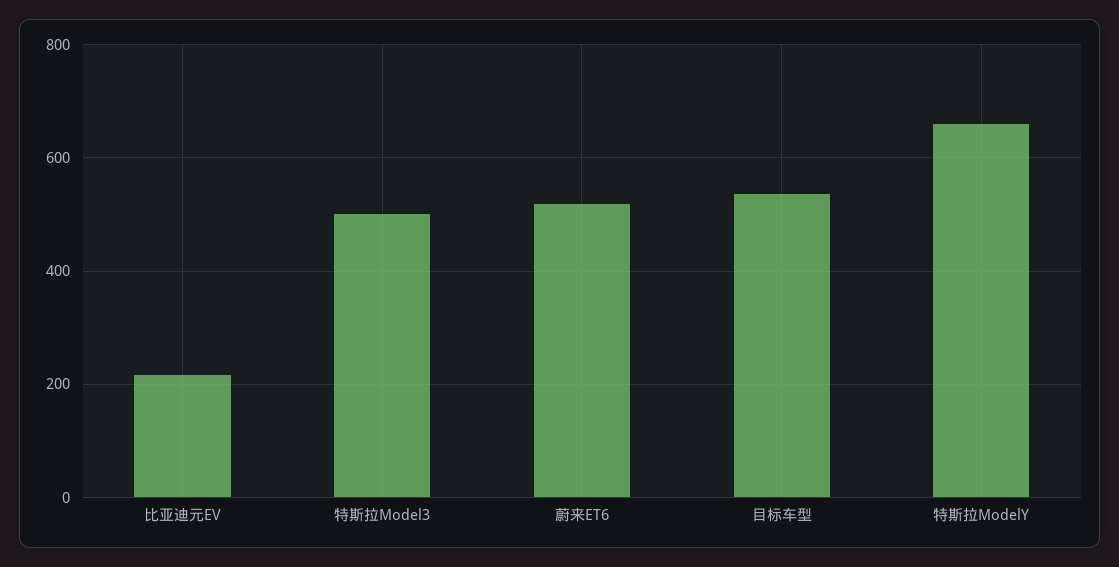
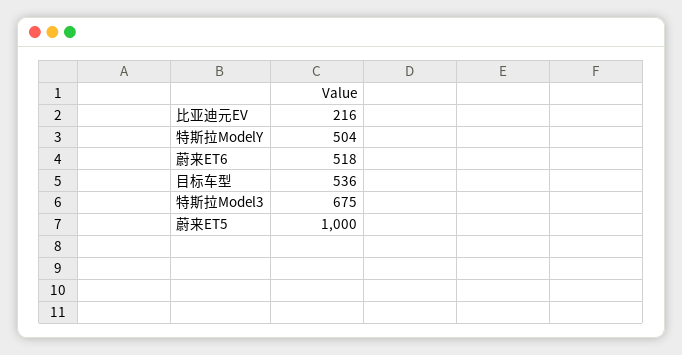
特斯拉Model3: 500 -> 675
特斯拉ModelY: 660 -> 504
蔚来ET5: none -> 1000

